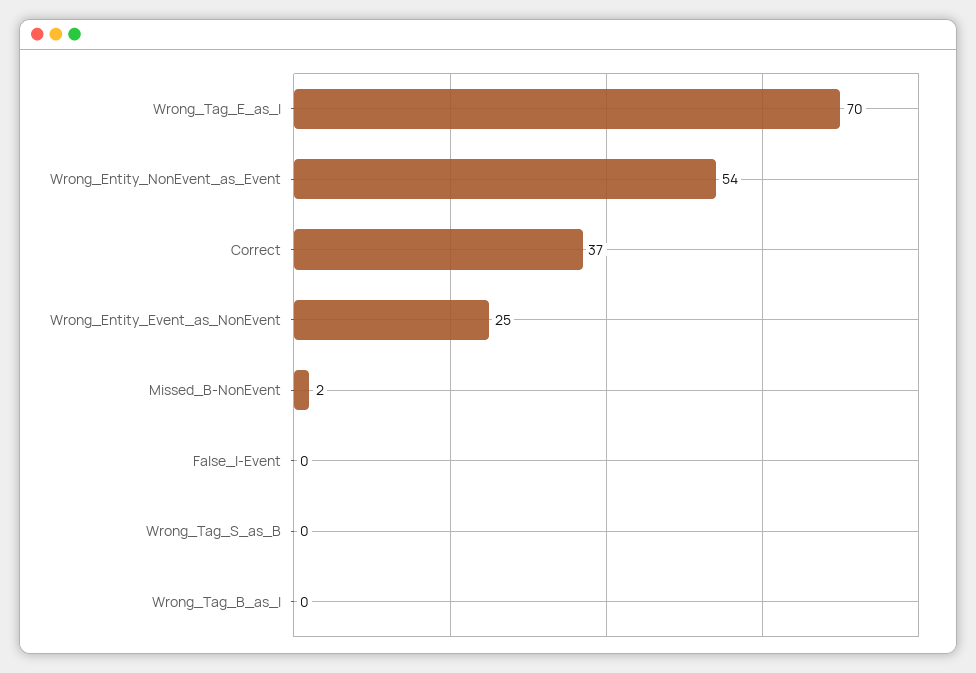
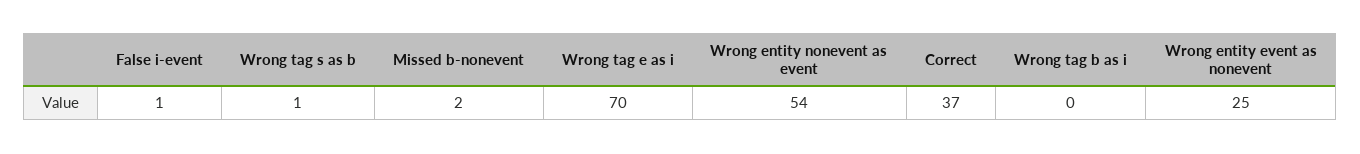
False_I-Event: 0 -> 1
Wrong_Tag_S_as_B: 0 -> 1

